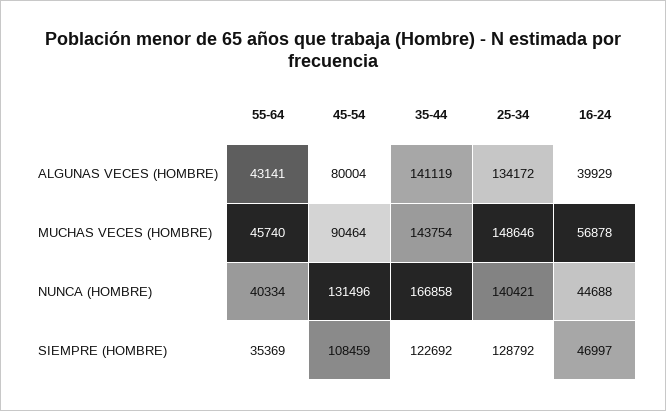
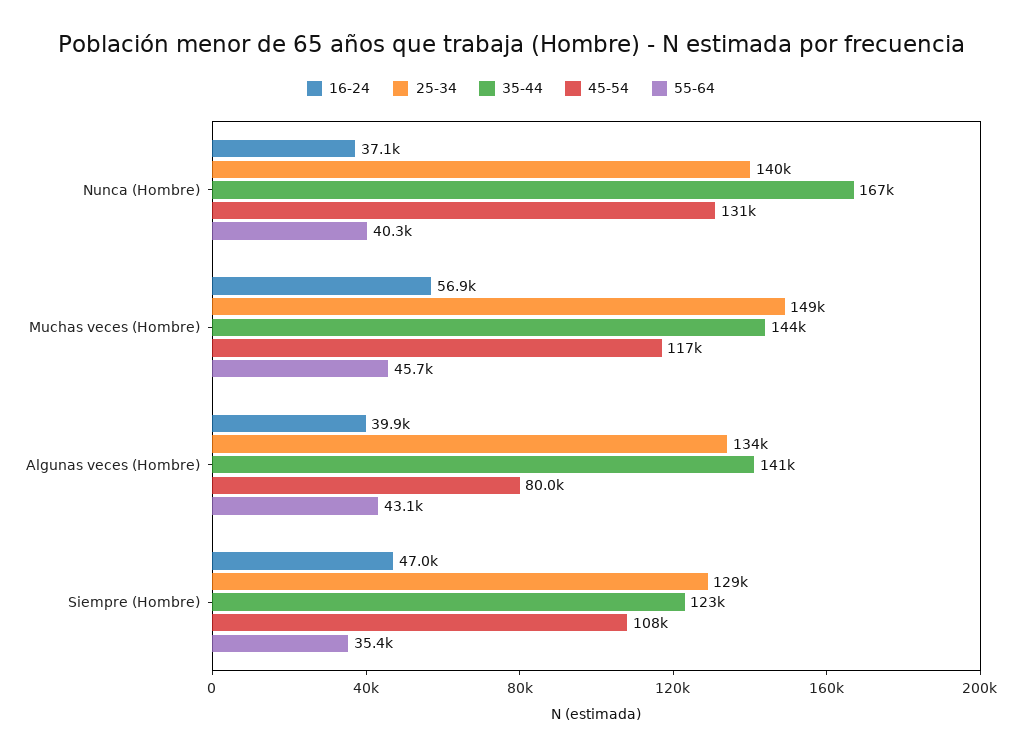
45-54, MUCHAS VECES (HOMBRE): 90464 -> 117000
16-24, NUNCA (HOMBRE): 44688 -> 37100

